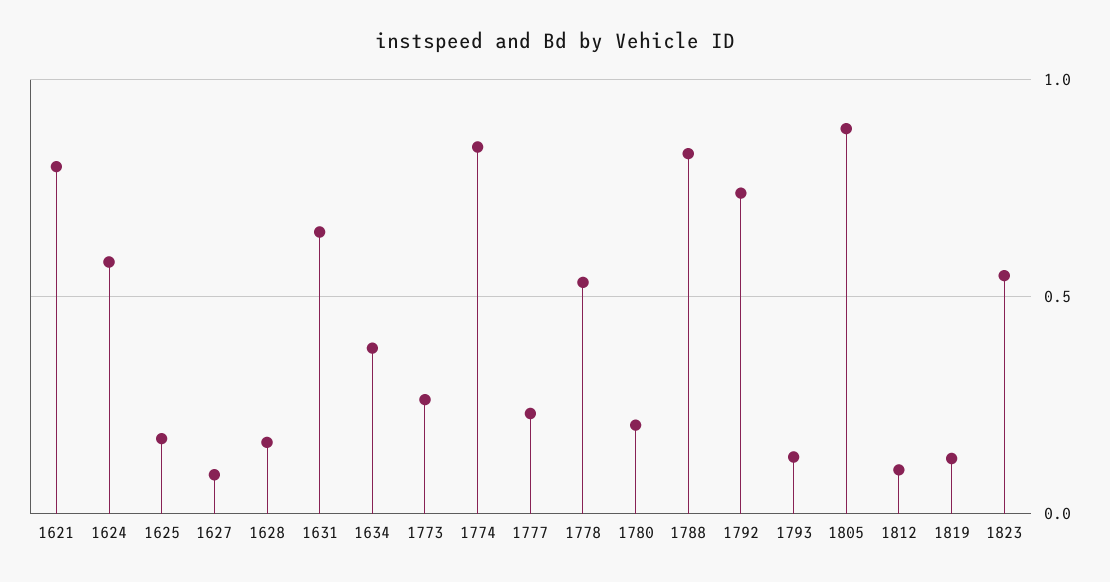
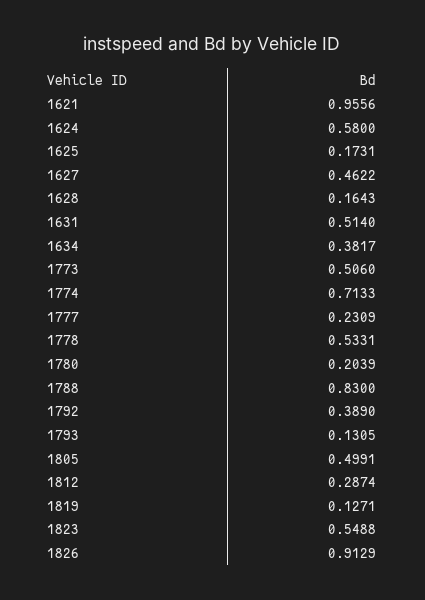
1621: 0.8 -> 0.9556
1627: 0.1 -> 0.4622
1631: 0.65 -> 0.514
1773: 0.25 -> 0.506
1774: 0.85 -> 0.7133
1792: 0.75 -> 0.389
1805: 0.9 -> 0.4991
1812: 0.1 -> 0.2874
1826: none -> 0.9129

